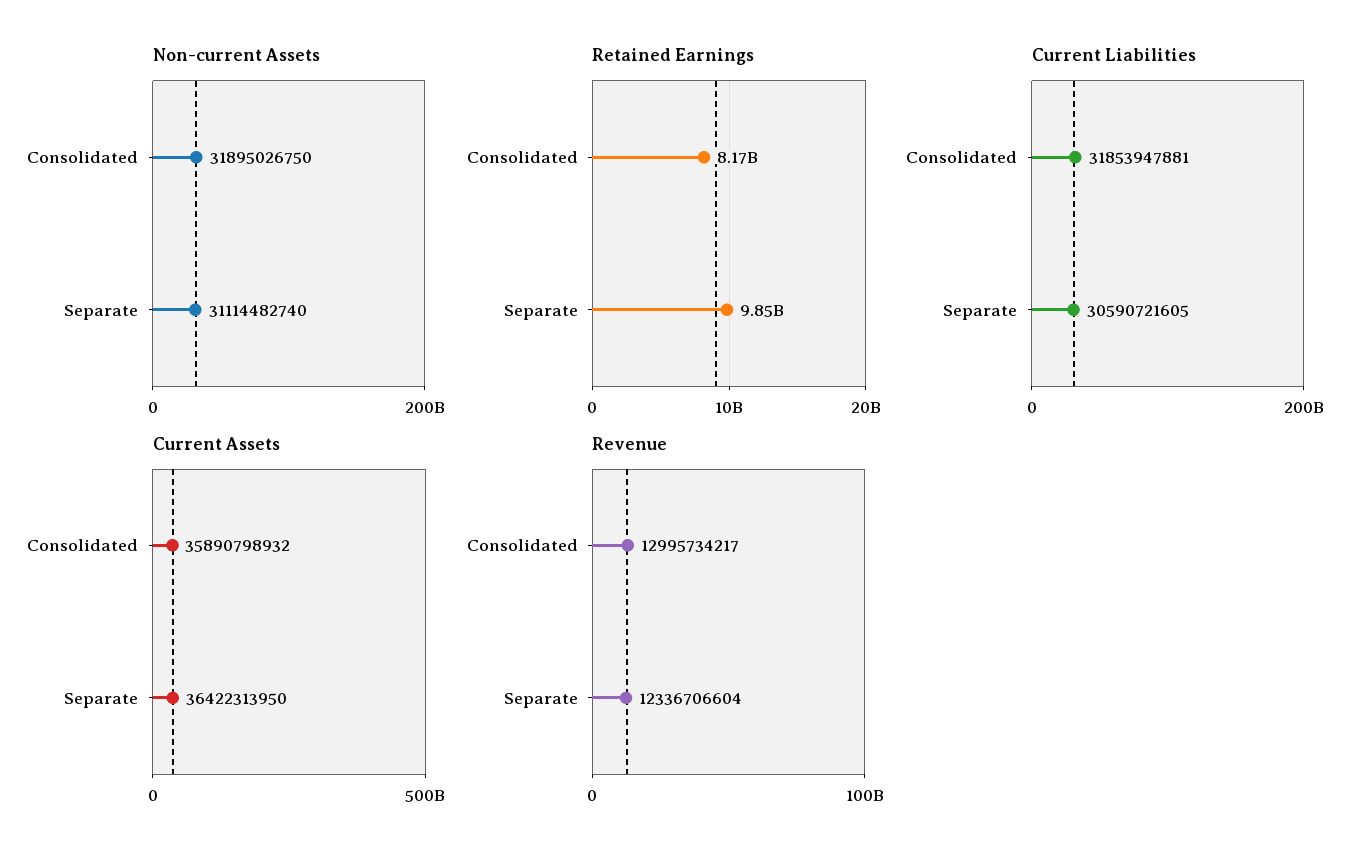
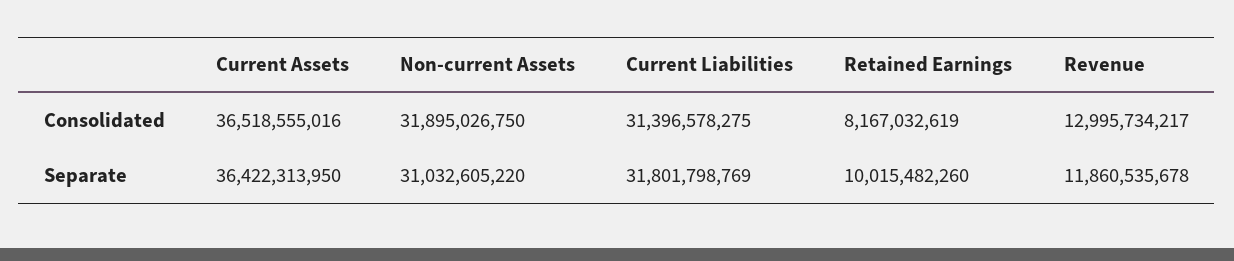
Non-current Assets, Separate: 31114482740 -> 31032605220
Retained Earnings, Separate: 9850000000 -> 10015482260
Current Liabilities, Consolidated: 31853947881 -> 31396578275
Current Liabilities, Separate: 30590721605 -> 31801798769
Current Assets, Consolidated: 35890798932 -> 36518555016
Revenue, Separate: 12336706604 -> 11860535678

